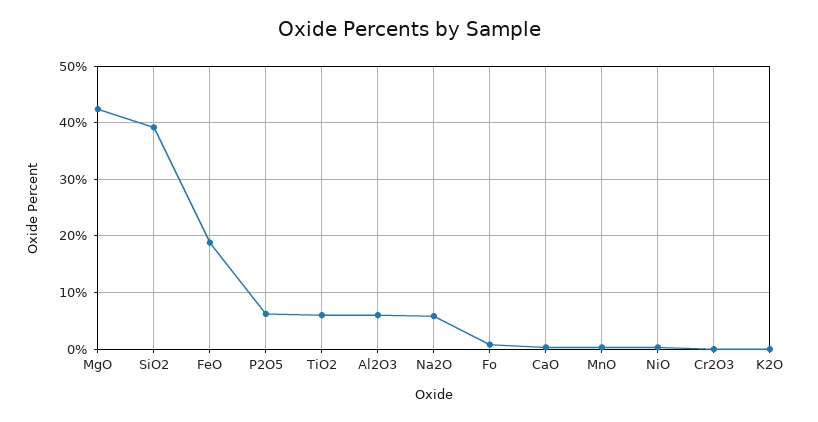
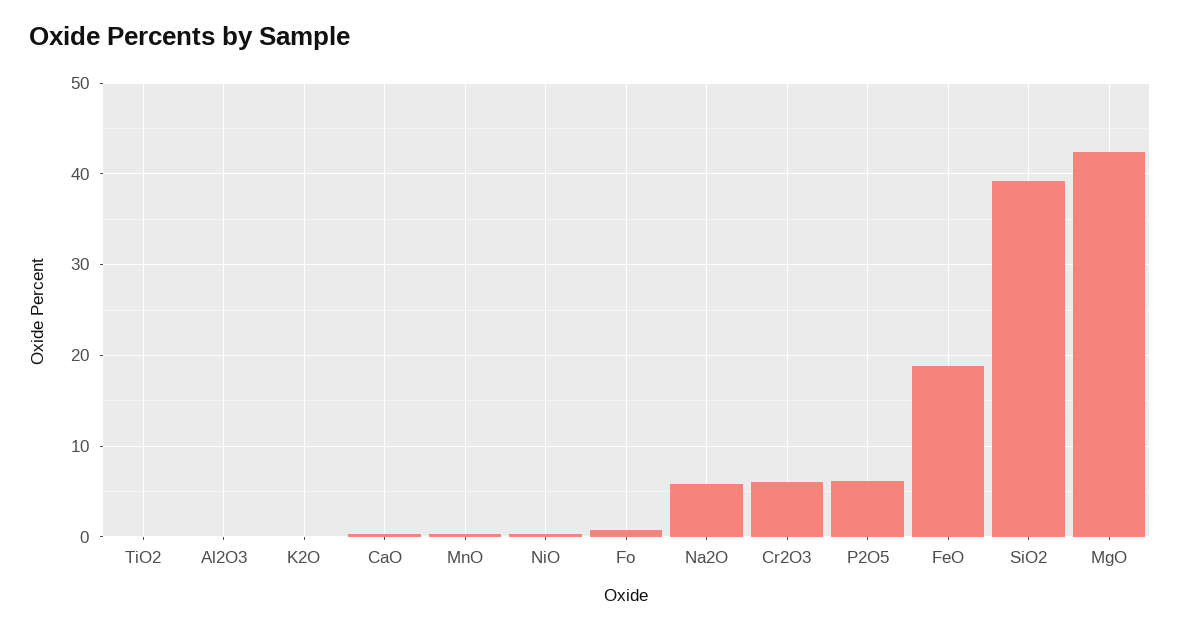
TiO2: 6 -> 0
Al2O3: 6 -> 0
Cr2O3: 0 -> 6

